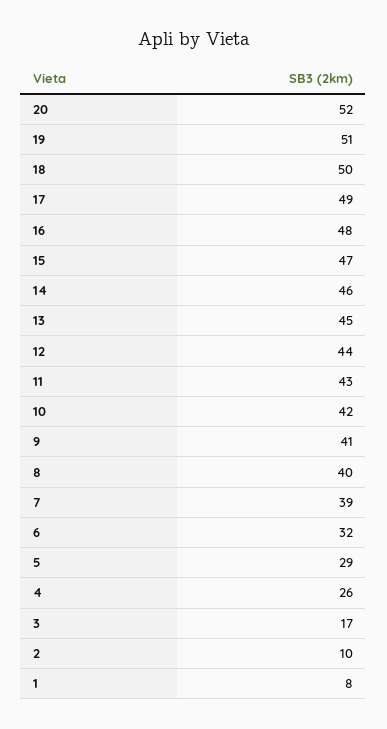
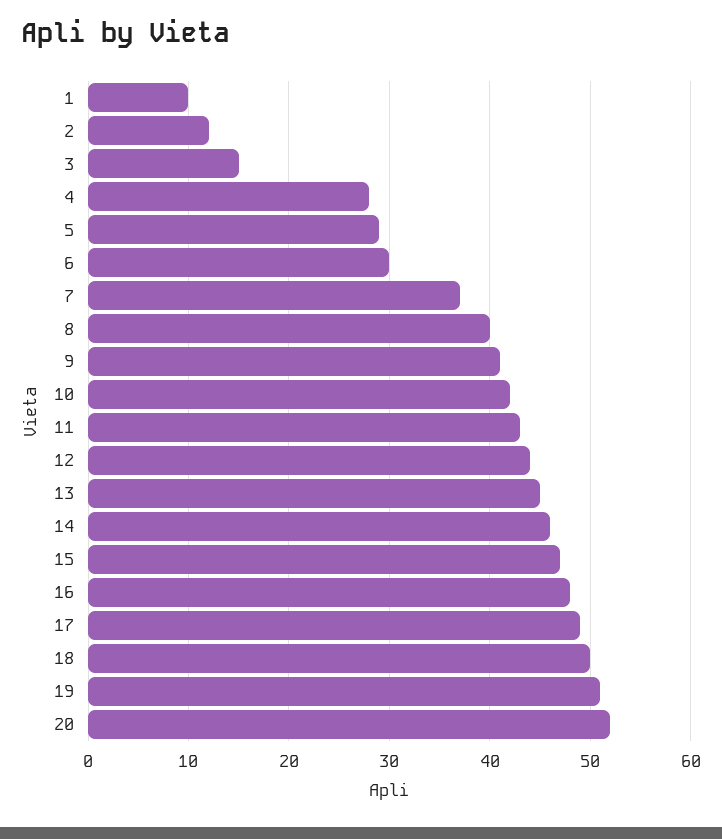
7: 39 -> 37
6: 32 -> 30
4: 26 -> 28
3: 17 -> 15
2: 10 -> 12
1: 8 -> 10

